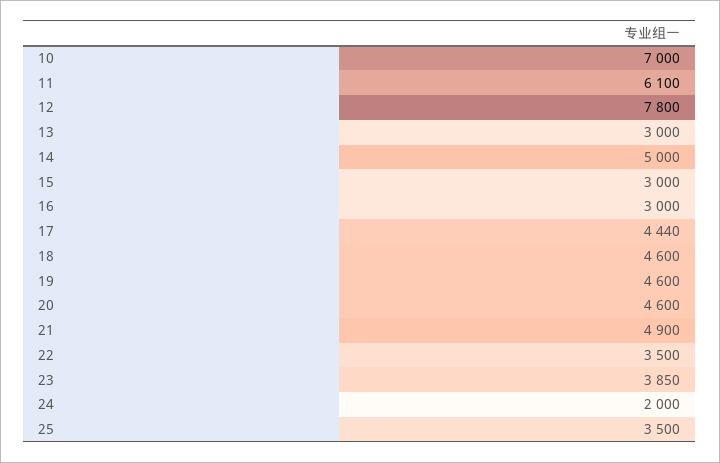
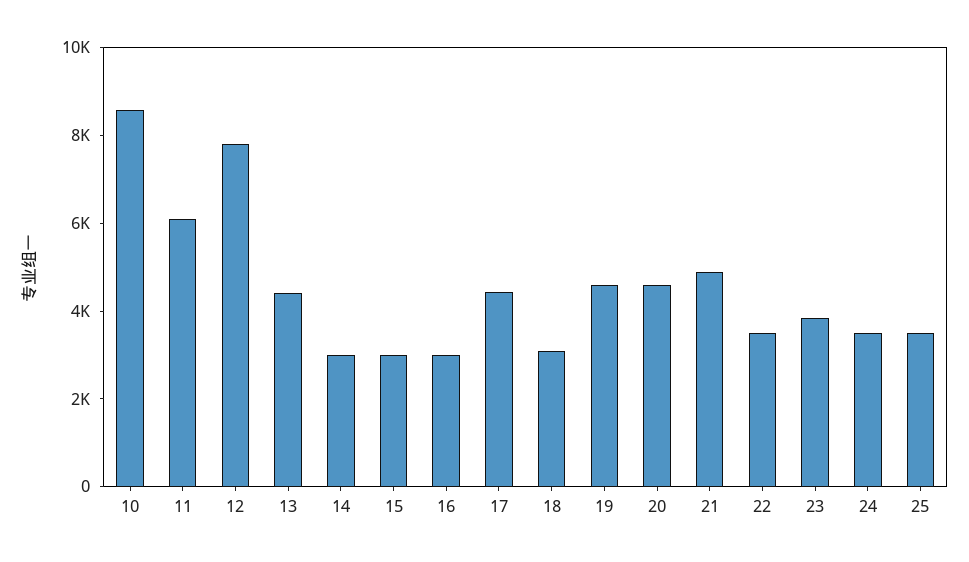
10: 7000 -> 8500
13: 3000 -> 4500
14: 5000 -> 3000
18: 4600 -> 3000
24: 2000 -> 3500

